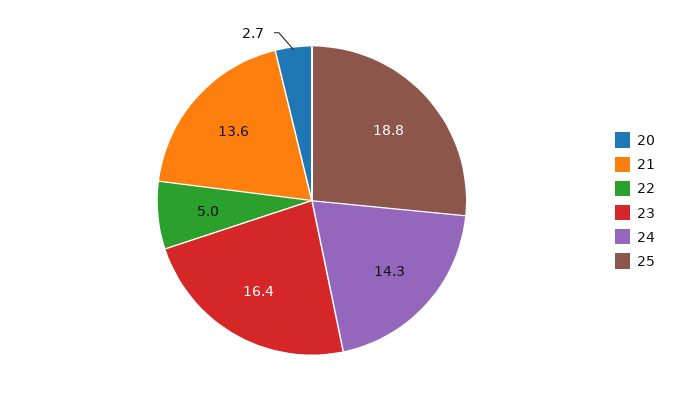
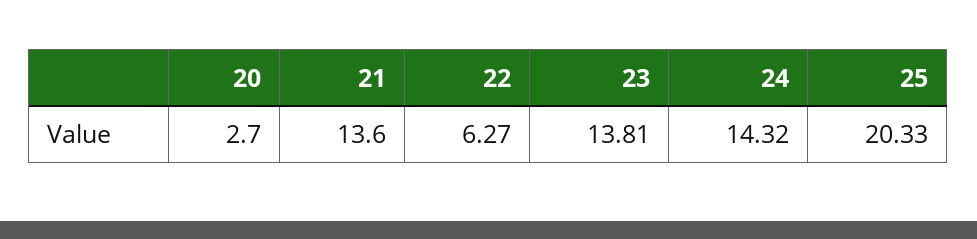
22: 5 -> 6.27
23: 16.4 -> 13.81
25: 18.8 -> 20.33

